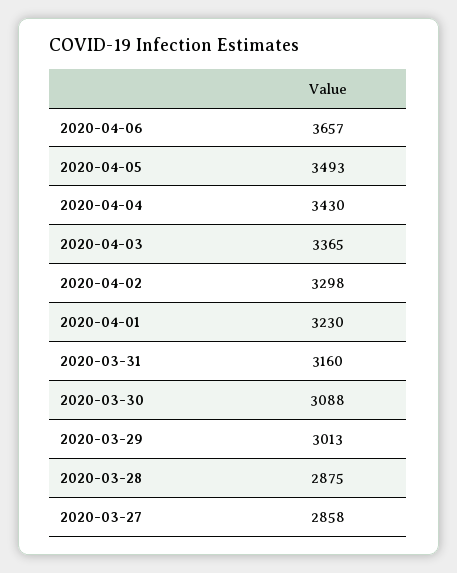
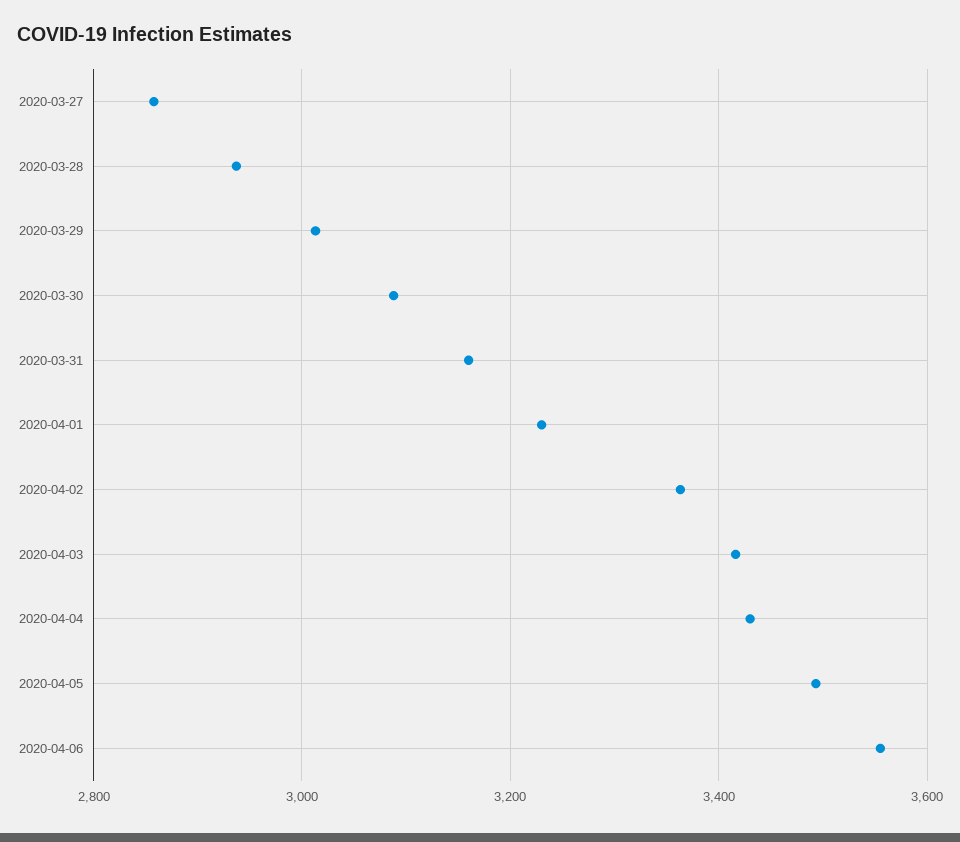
2020-04-06: 3657 -> 3560
2020-04-03: 3365 -> 3420
2020-04-02: 3298 -> 3360
2020-03-28: 2875 -> 2940

